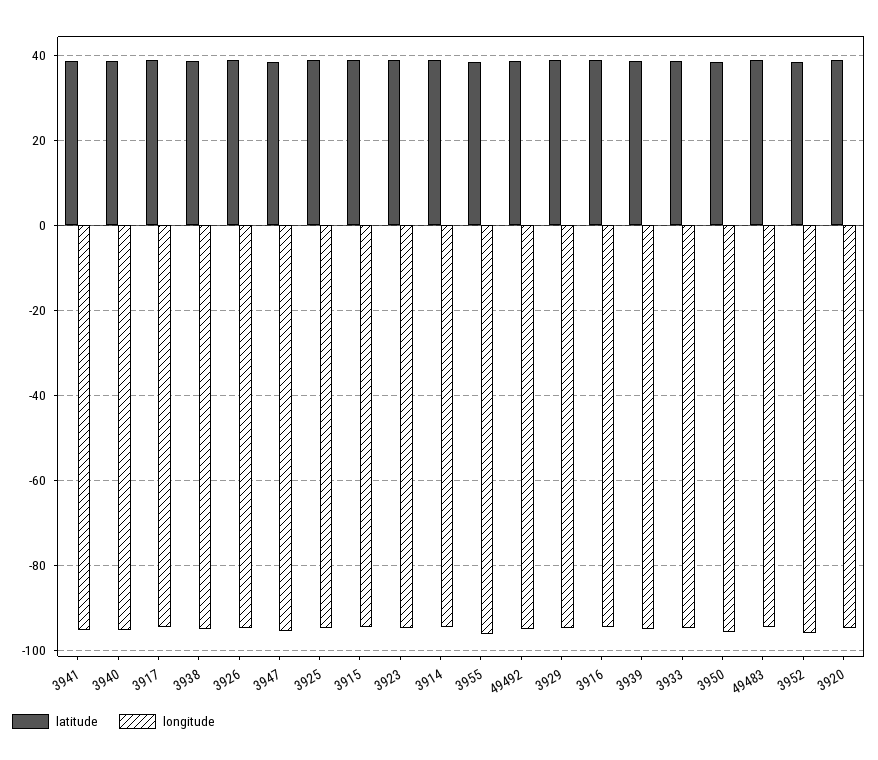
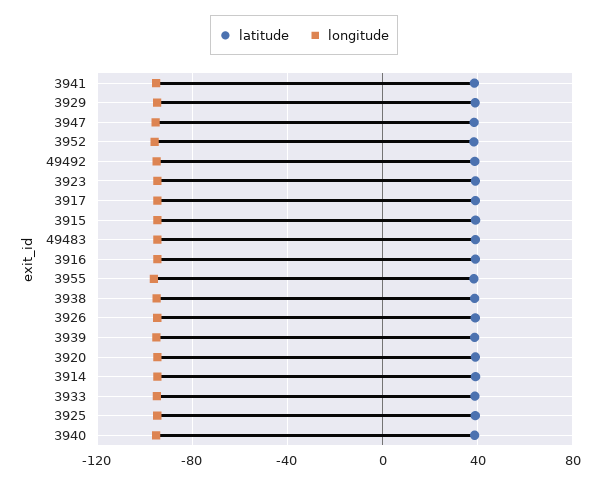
latitude, 3950: 38 -> none
longitude, 3950: -96 -> none

